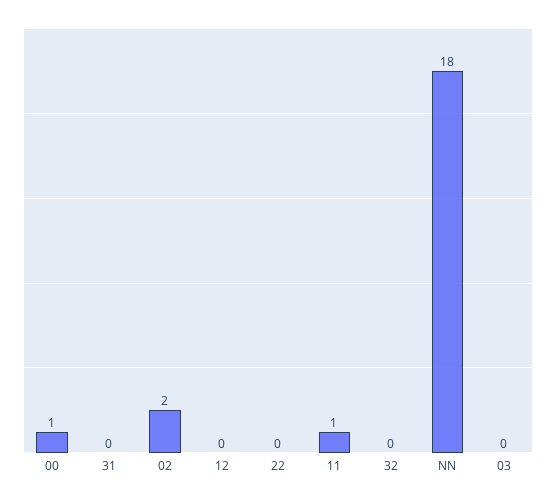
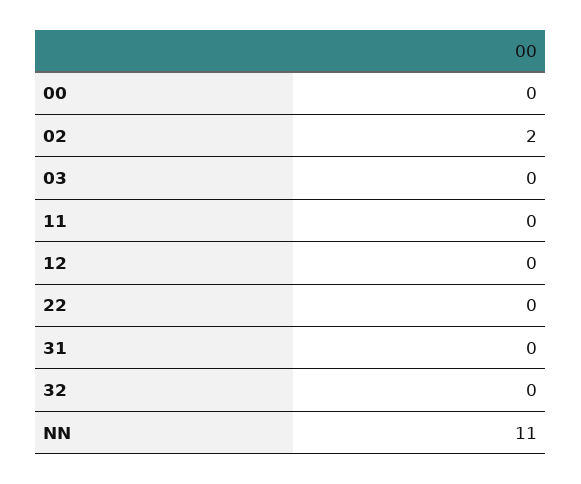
00: 1 -> 0
11: 1 -> 0
NN: 18 -> 11

